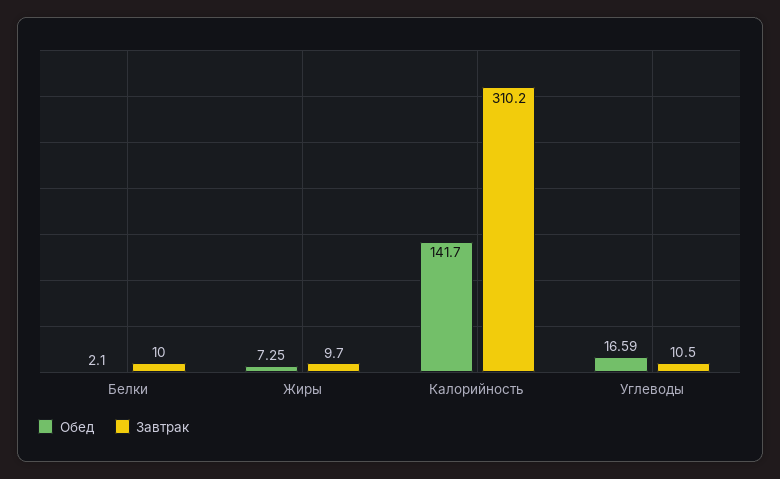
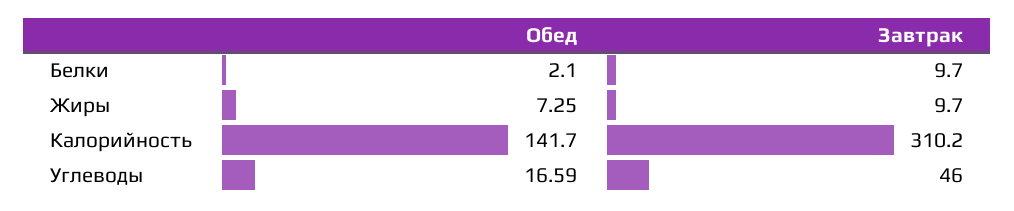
Завтрак, Белки: 10 -> 9.7
Завтрак, Углеводы: 10.5 -> 46

